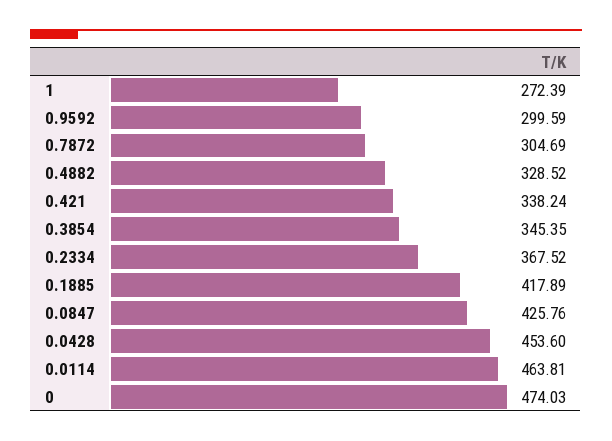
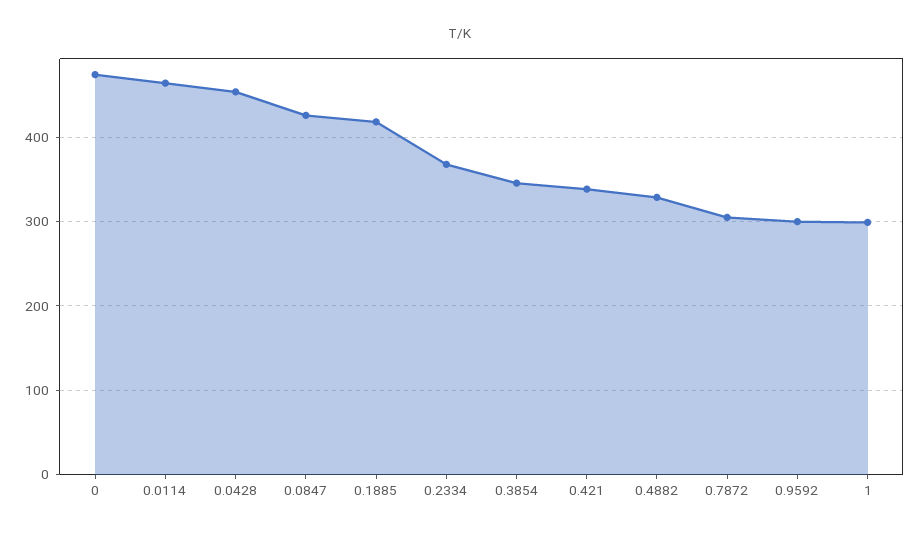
1: 272.39 -> 300

